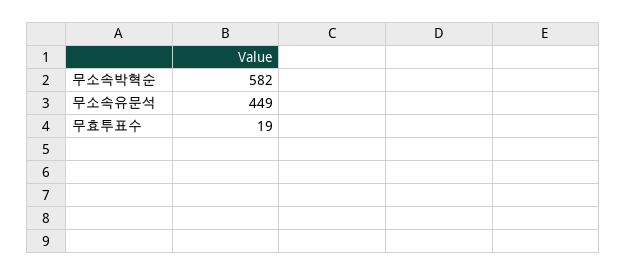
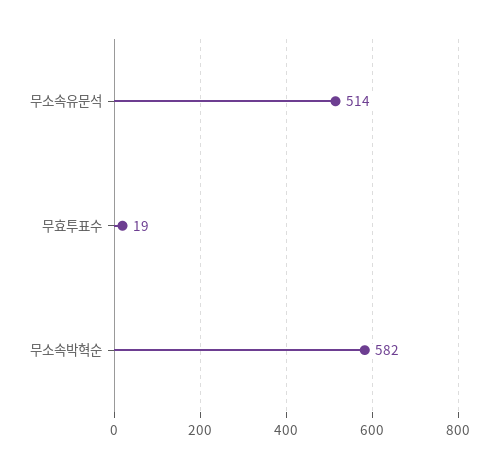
무소속유문석: 449 -> 514

